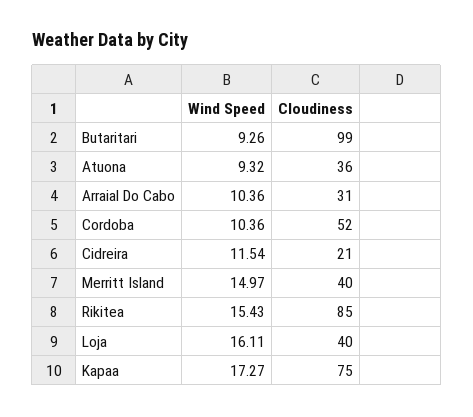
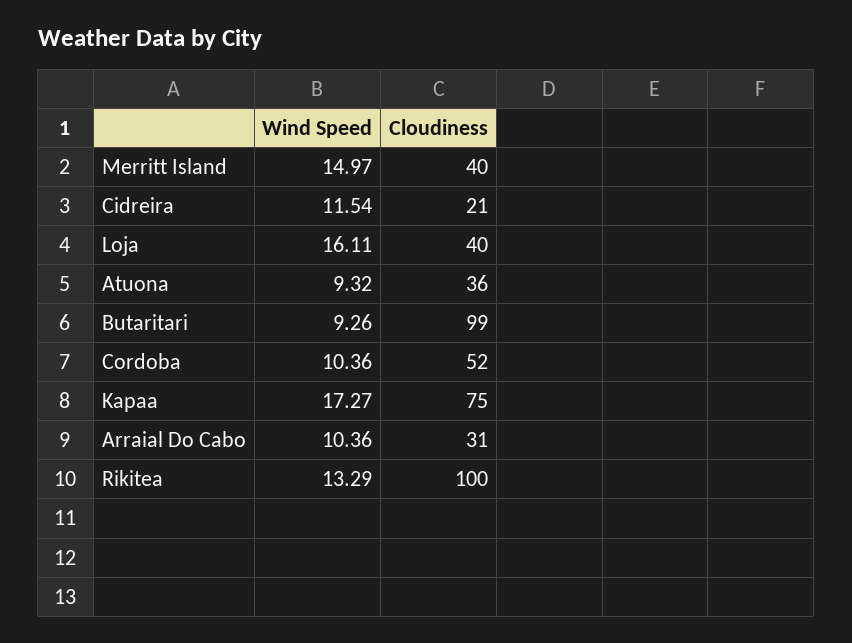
Wind Speed, Rikitea: 15.43 -> 13.29
Cloudiness, Rikitea: 85 -> 100

